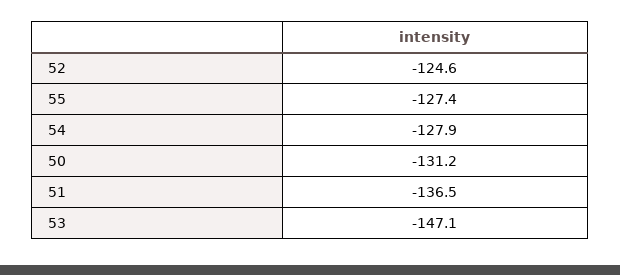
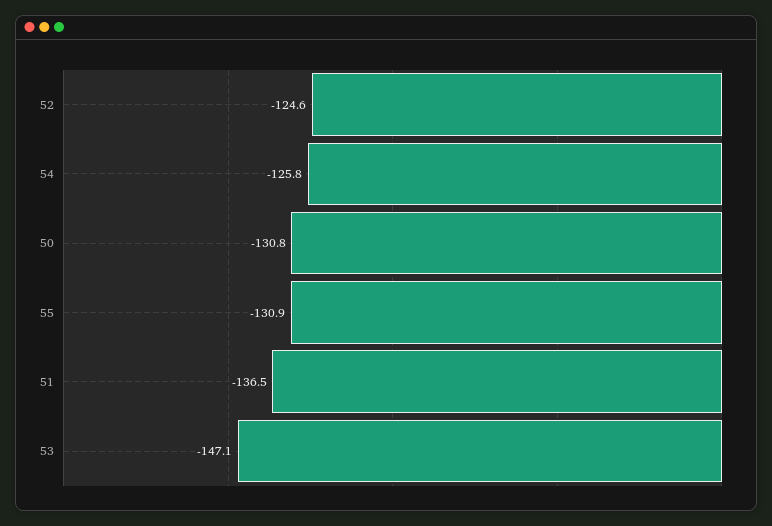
55: -127.4 -> -130.9
54: -127.9 -> -125.8
50: -131.2 -> -130.8

